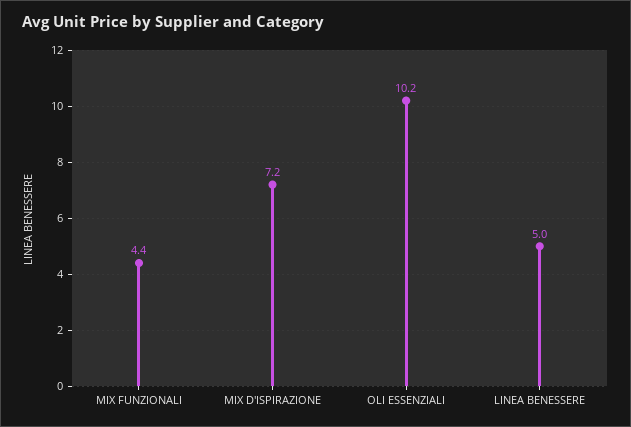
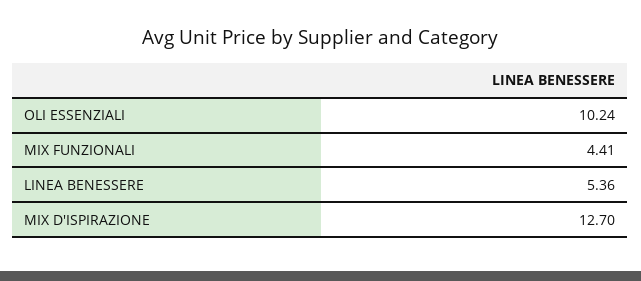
MIX D'ISPIRAZIONE: 7.2 -> 12.7
LINEA BENESSERE: 5 -> 5.36

